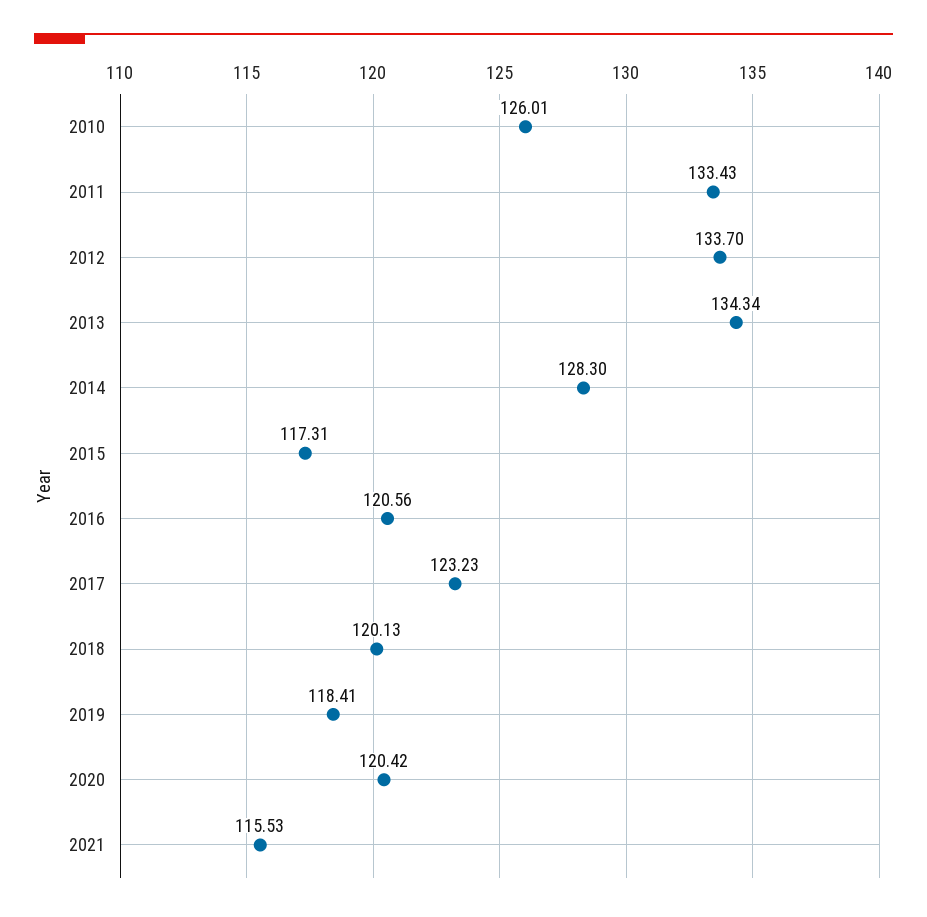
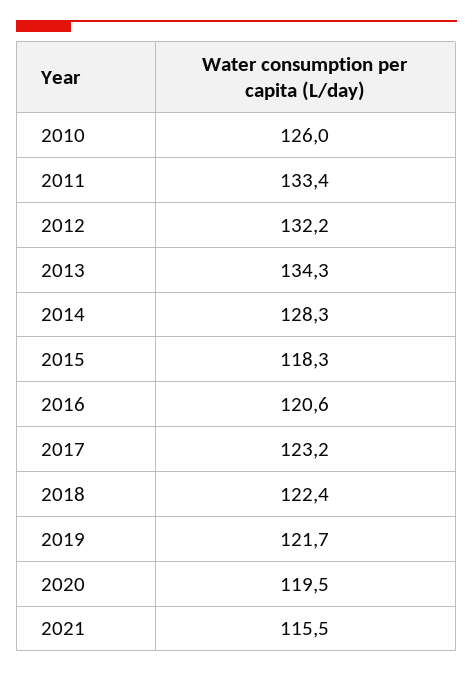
2012: 133.7 -> 132.2
2015: 117.31 -> 118.3
2018: 120.13 -> 122.4
2019: 118.41 -> 121.7
2020: 120.42 -> 119.5

